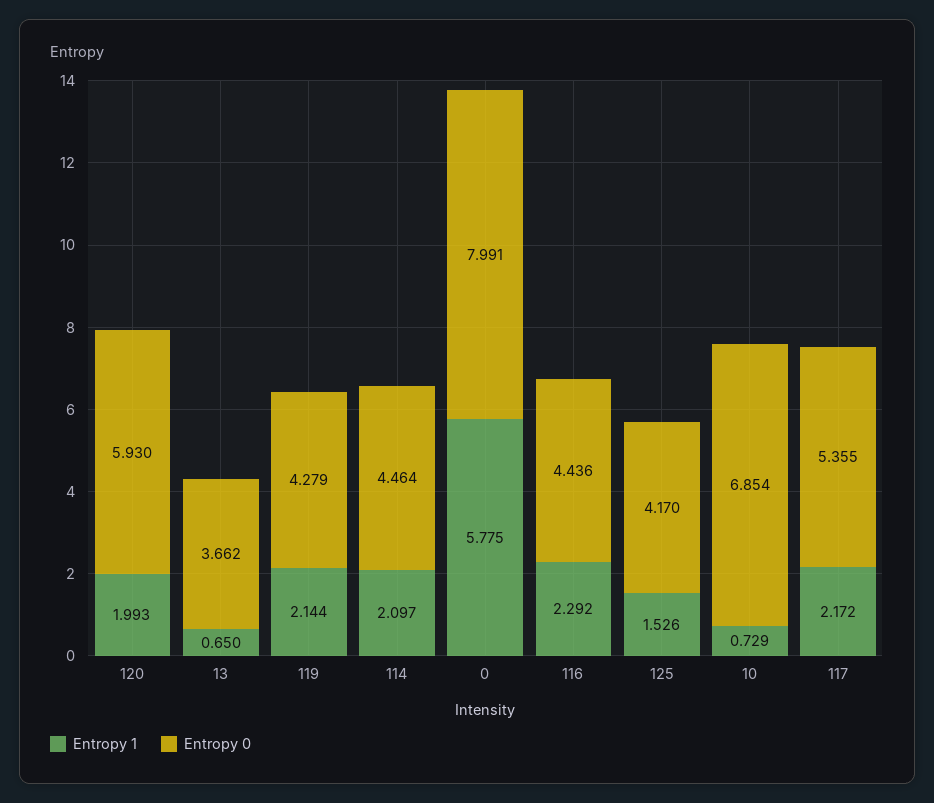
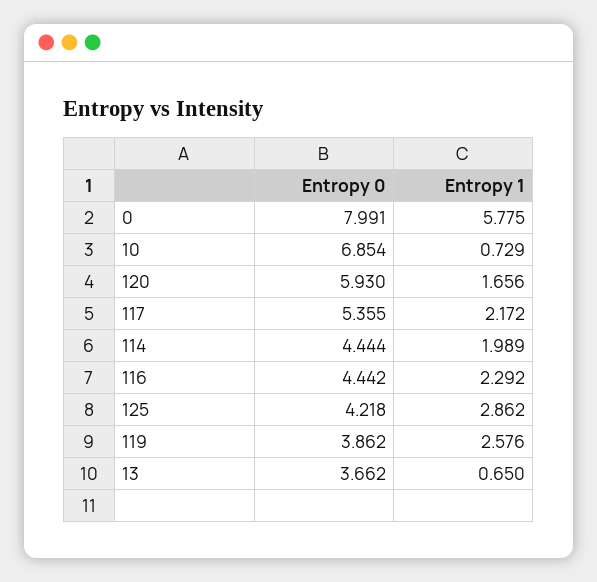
Entropy 1, 120: 1.993 -> 1.656
Entropy 1, 119: 2.144 -> 2.576
Entropy 0, 119: 4.279 -> 3.862
Entropy 1, 114: 2.097 -> 1.989
Entropy 0, 114: 4.464 -> 4.444
Entropy 0, 116: 4.436 -> 4.442
Entropy 1, 125: 1.526 -> 2.862
Entropy 0, 125: 4.17 -> 4.218

